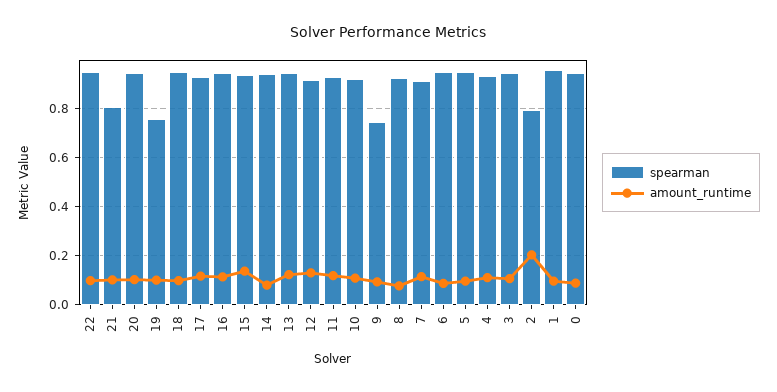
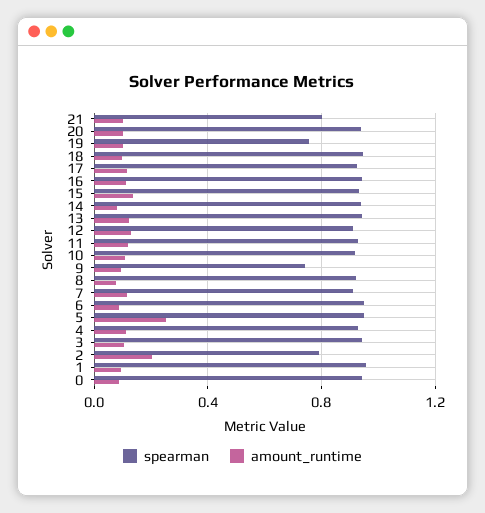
spearman, 22: 0.95 -> none
amount_runtime, 22: 0.1 -> none
amount_runtime, 5: 0.1 -> 0.25

